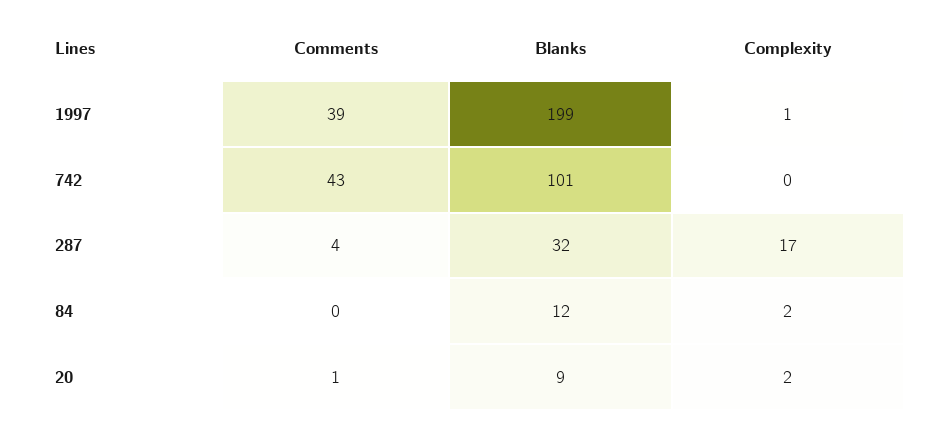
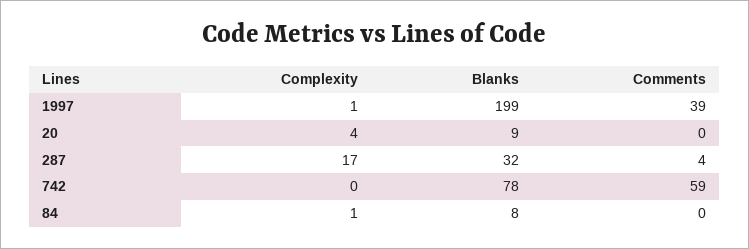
Comments, 742: 43 -> 59
Blanks, 742: 101 -> 78
Blanks, 84: 12 -> 8
Complexity, 84: 2 -> 1
Comments, 20: 1 -> 0
Complexity, 20: 2 -> 4

